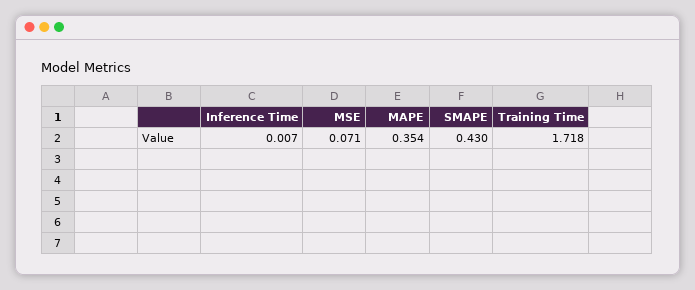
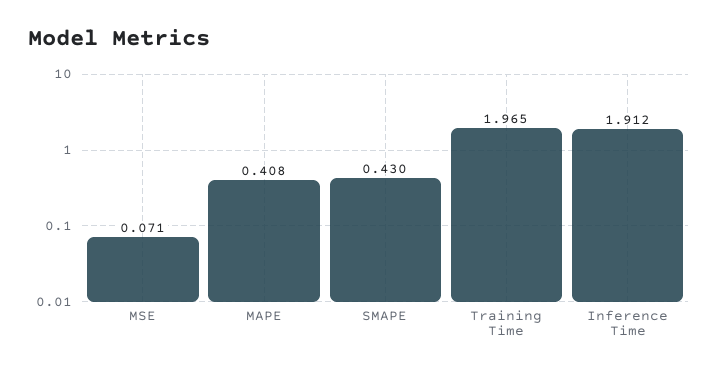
Inference Time: 0.007 -> 1.912
MAPE: 0.354 -> 0.408
Training Time: 1.718 -> 1.965

